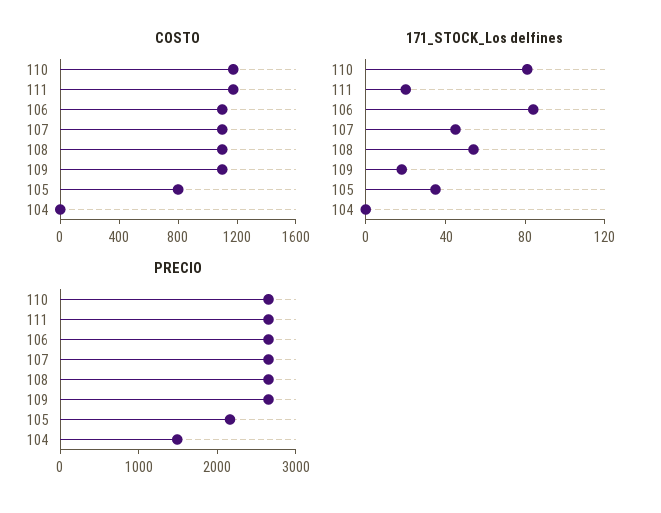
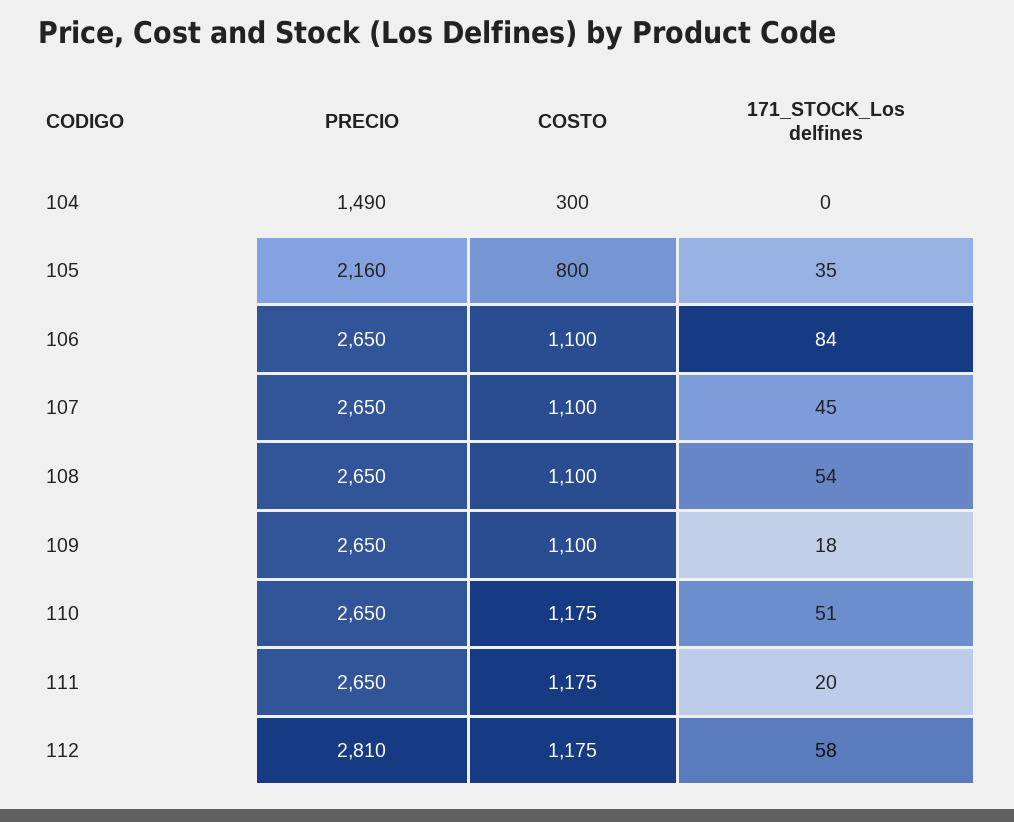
COSTO, 104: 0 -> 300
171_STOCK_Los delfines, 110: 80 -> 51
PRECIO, 112: none -> 2810
COSTO, 112: none -> 1175
171_STOCK_Los delfines, 112: none -> 58

